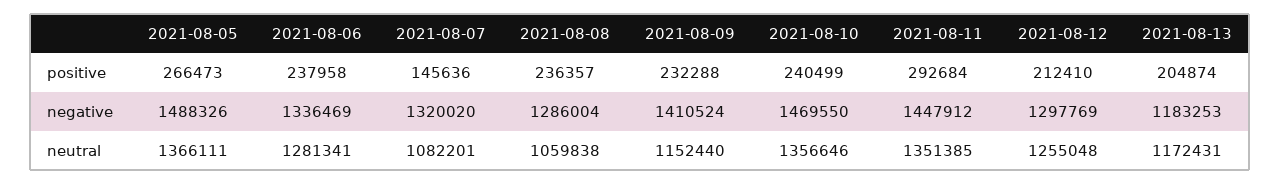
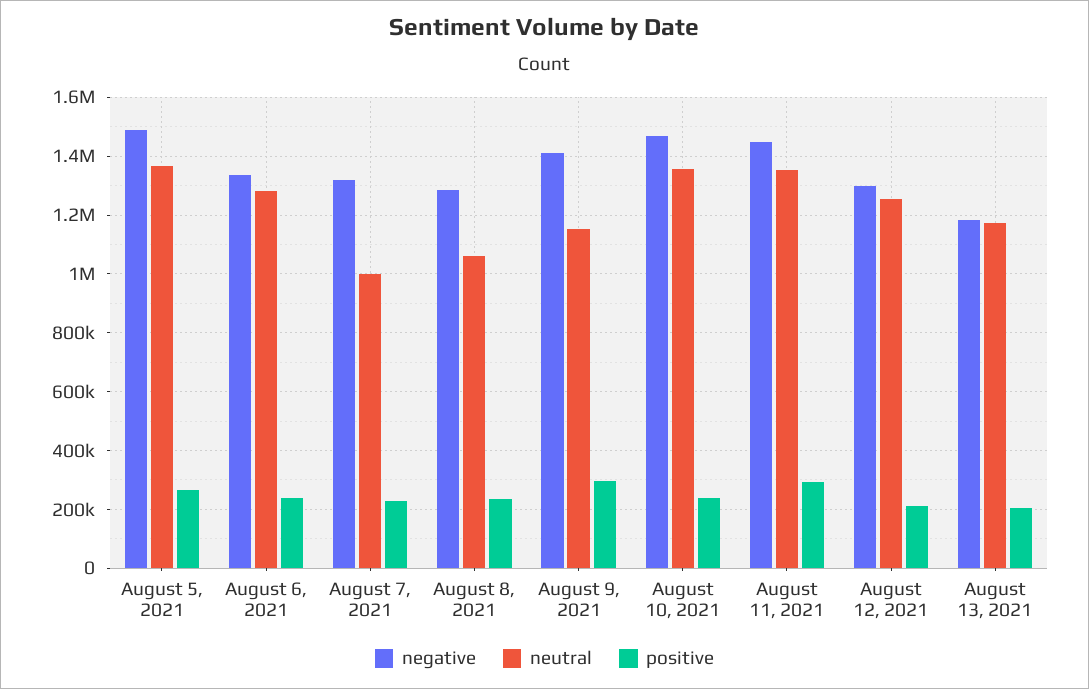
positive, 2021-08-07: 145636 -> 225000
positive, 2021-08-09: 232288 -> 300000
neutral, 2021-08-07: 1082201 -> 1000000

